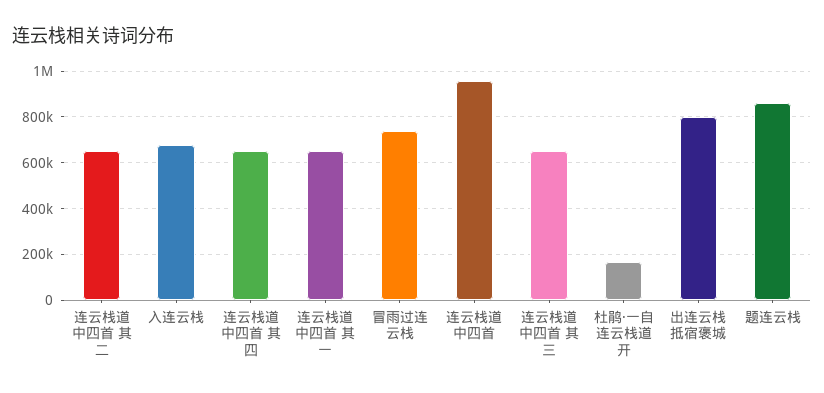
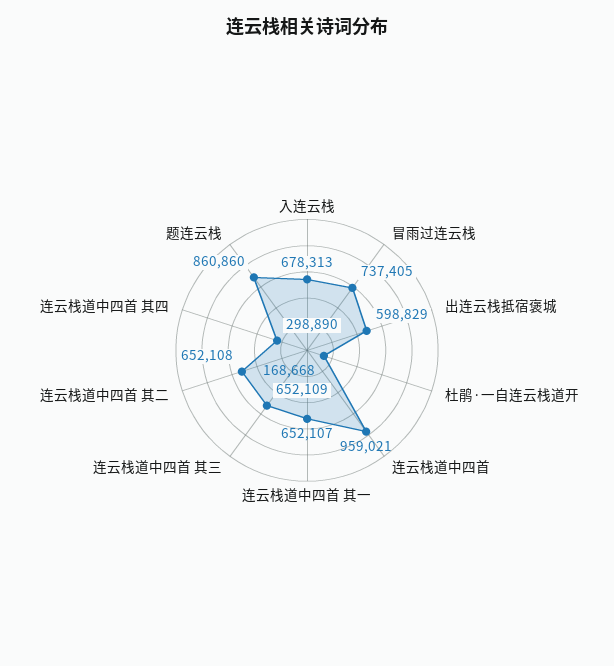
连云栈道中四首 其四: 650000 -> 298890
出连云栈抵宿褒城: 800000 -> 598829

